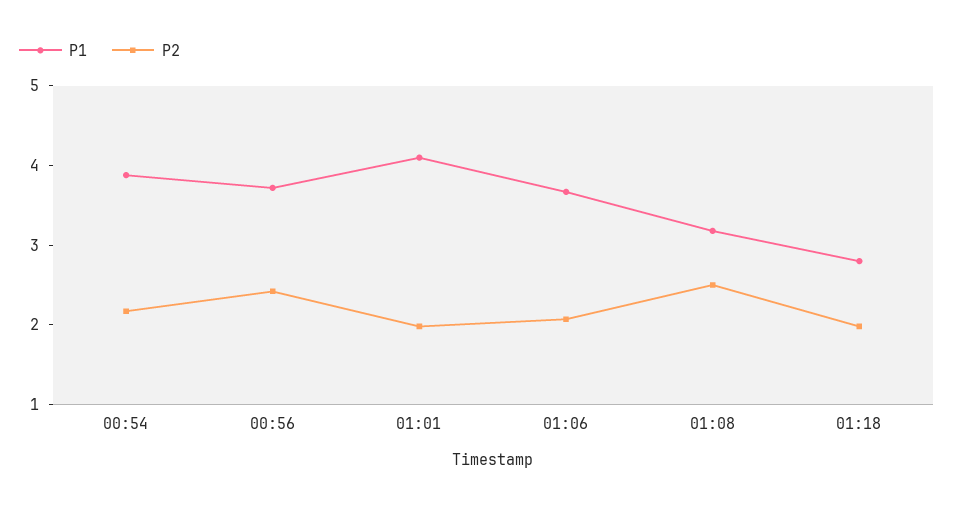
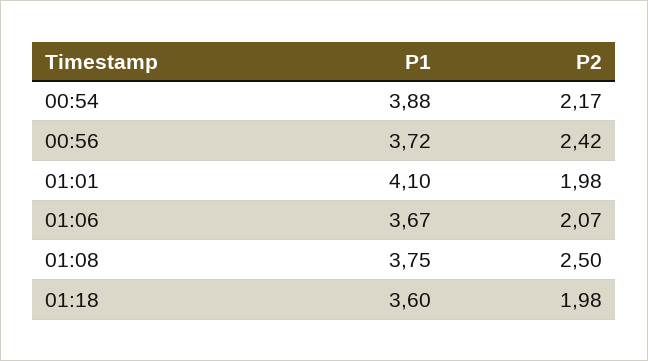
P1, 01:08: 3.2 -> 3.75
P1, 01:18: 2.8 -> 3.6

